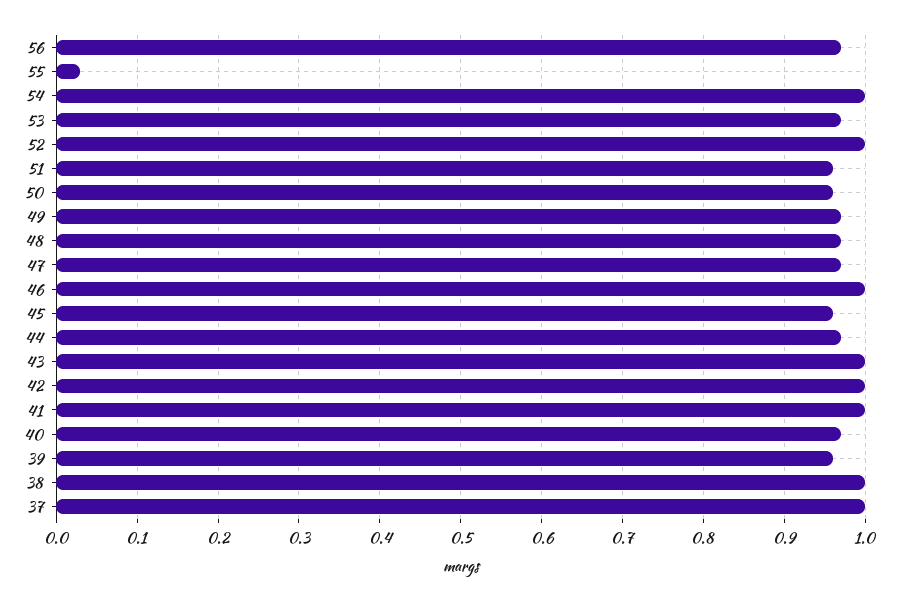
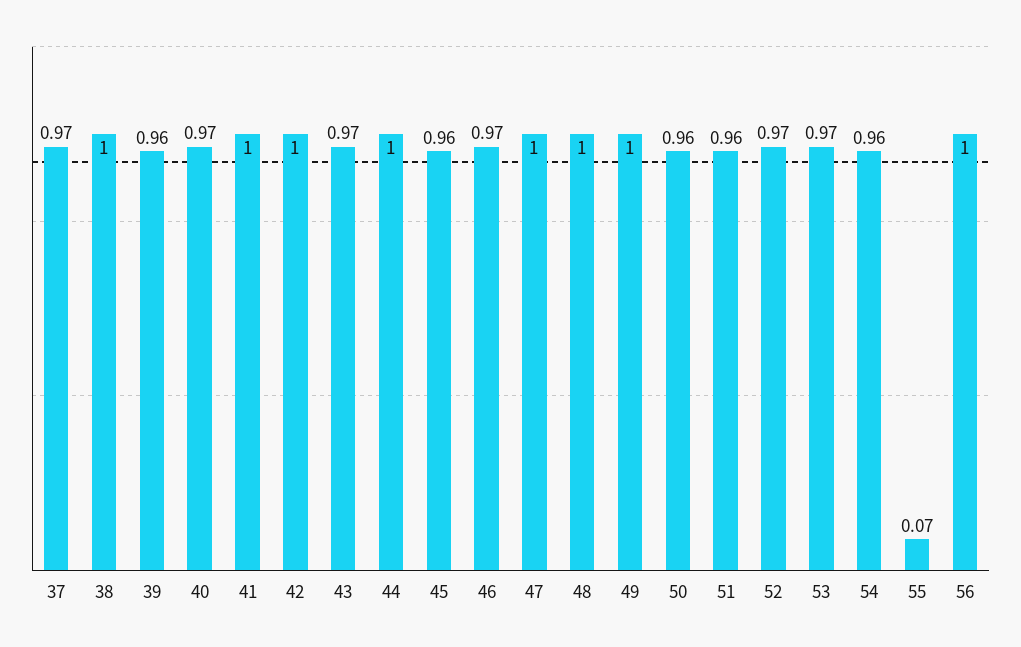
56: 0.97 -> 1
55: 0.03 -> 0.07
54: 1 -> 0.96
52: 1 -> 0.97
49: 0.97 -> 1
48: 0.97 -> 1
47: 0.97 -> 1
46: 1 -> 0.97
44: 0.97 -> 1
43: 1 -> 0.97
37: 1 -> 0.97

